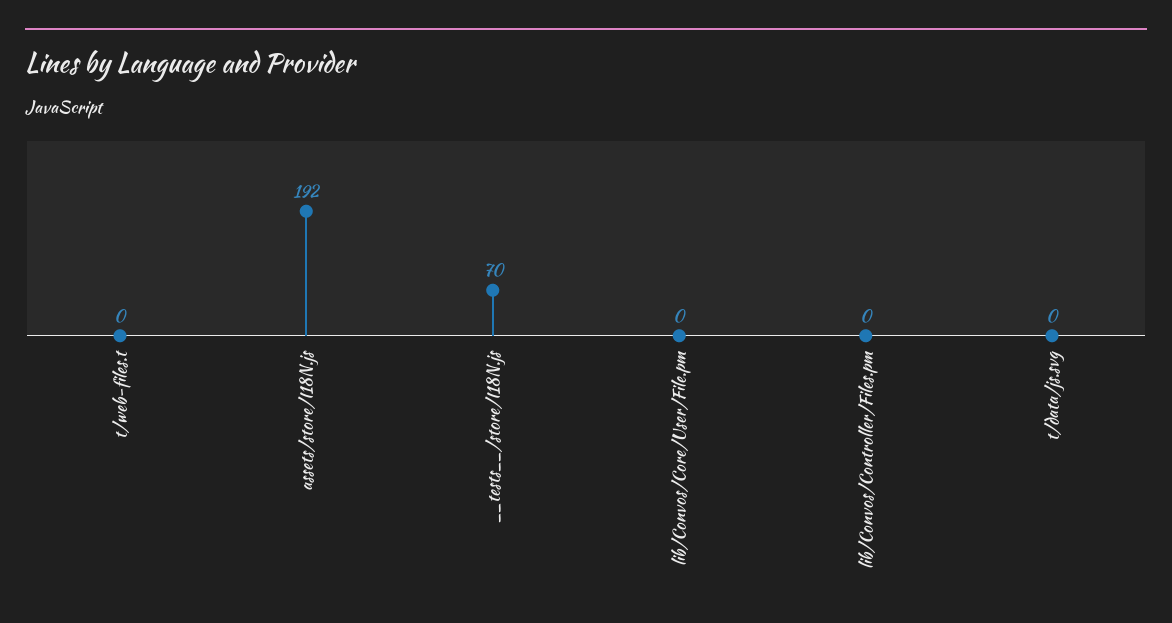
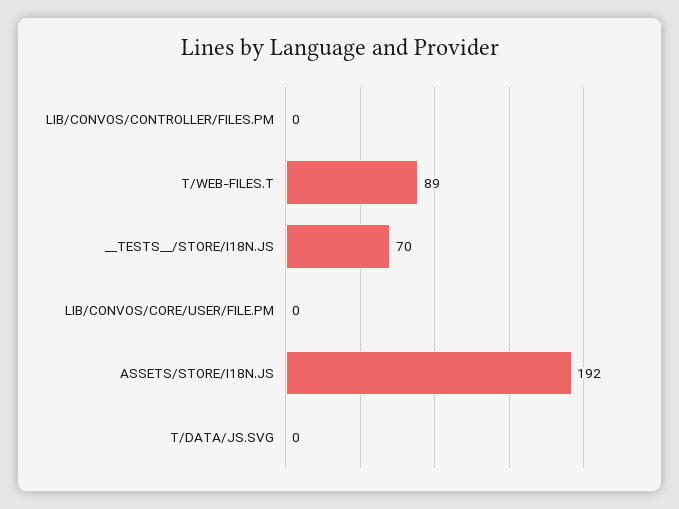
t/web-files.t: 0 -> 89

